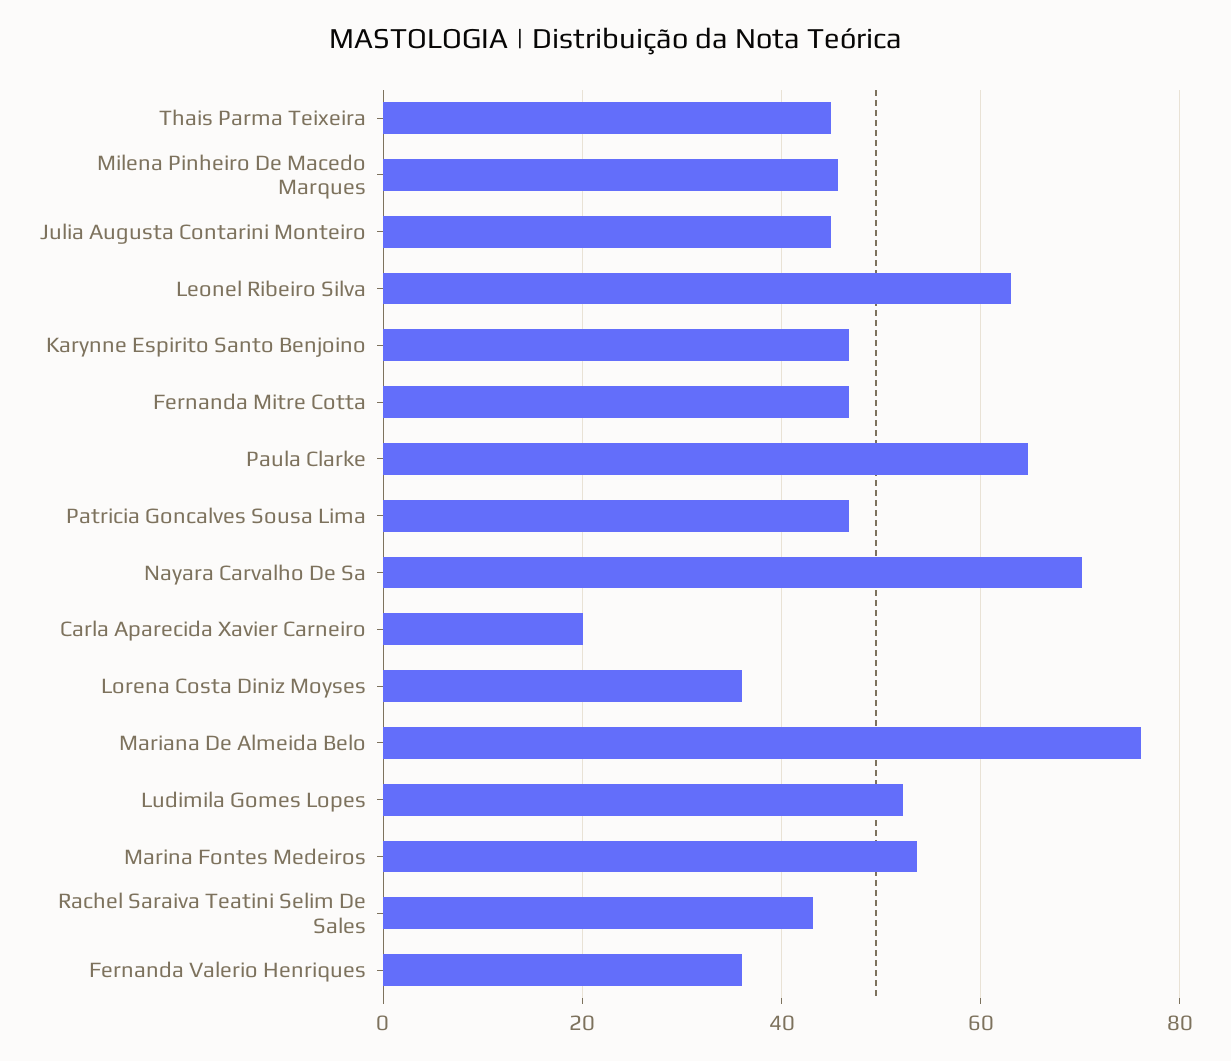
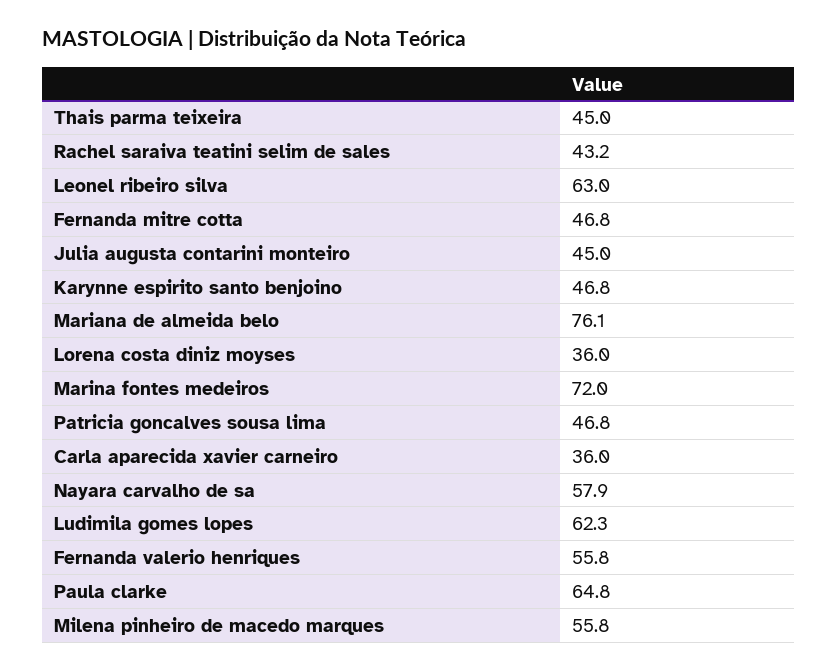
Milena Pinheiro De Macedo Marques: 46 -> 55.8
Nayara Carvalho De Sa: 70 -> 57.9
Carla Aparecida Xavier Carneiro: 20 -> 36
Ludimila Gomes Lopes: 52 -> 62.3
Marina Fontes Medeiros: 54 -> 72
Fernanda Valerio Henriques: 36 -> 55.8

